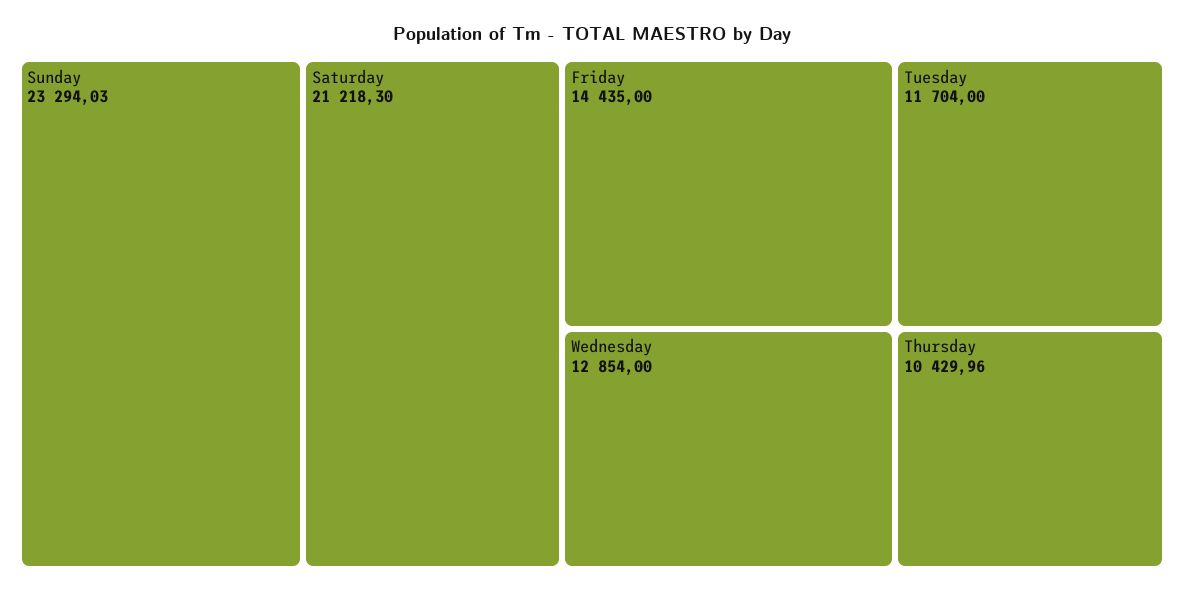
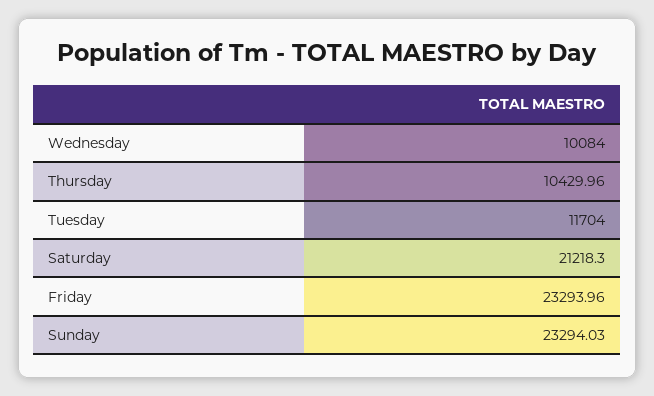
Friday: 14435 -> 23293.96
Wednesday: 12854 -> 10084

